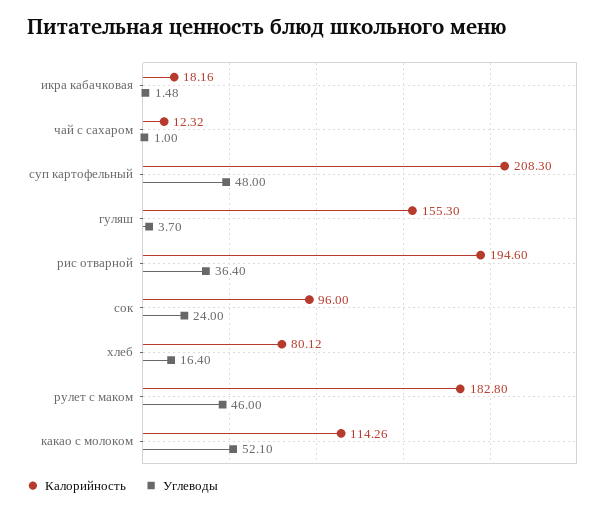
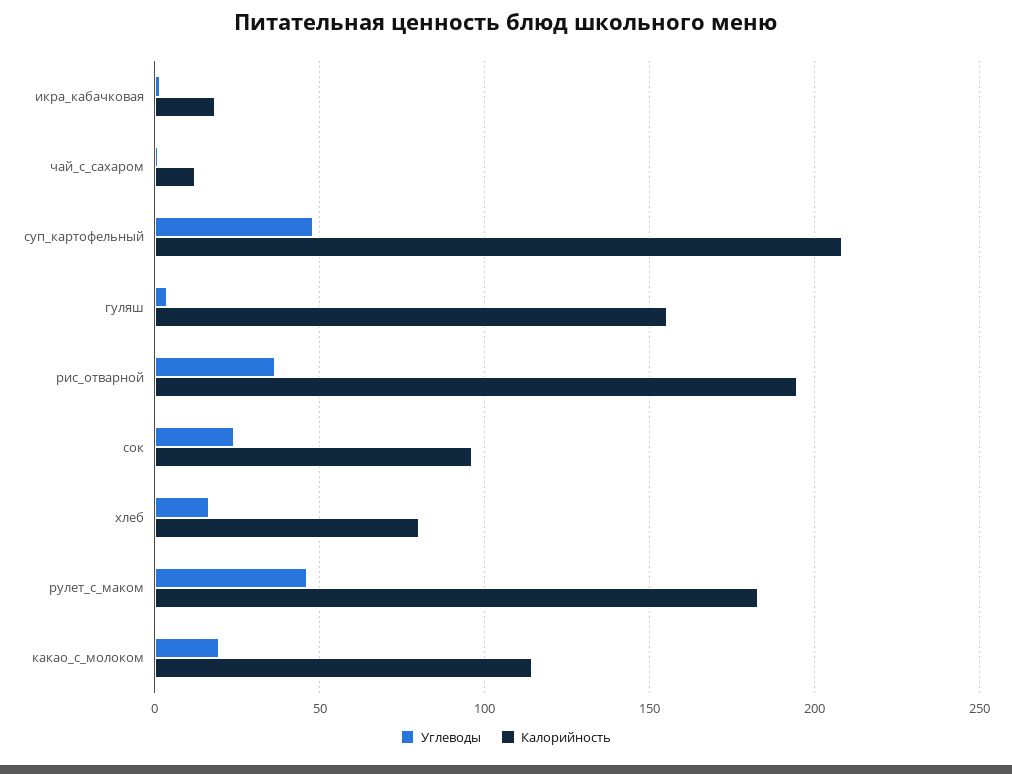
Углеводы, какао с молоком: 52.1 -> 20

